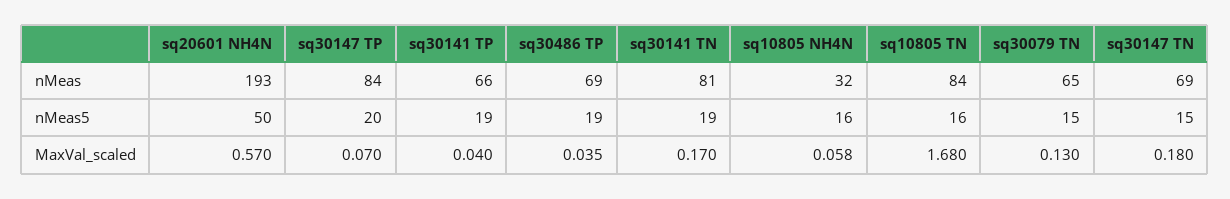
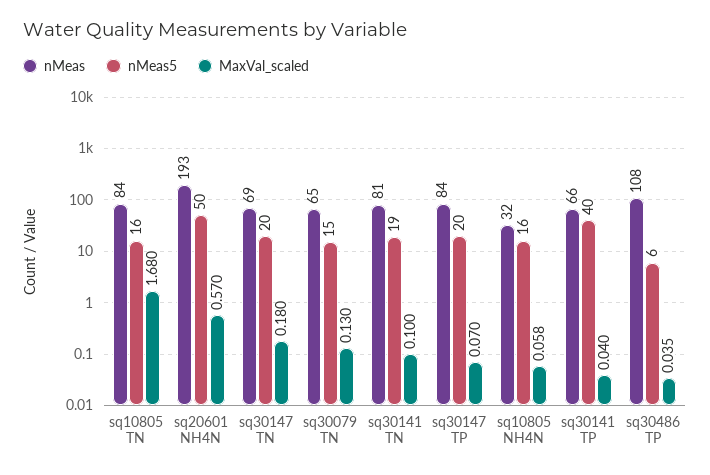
nMeas, sq30486 TP: 69 -> 108
nMeas5, sq30141 TP: 19 -> 40
nMeas5, sq30486 TP: 19 -> 6
nMeas5, sq30147 TN: 15 -> 20
MaxVal_scaled, sq30141 TN: 0.17 -> 0.1

